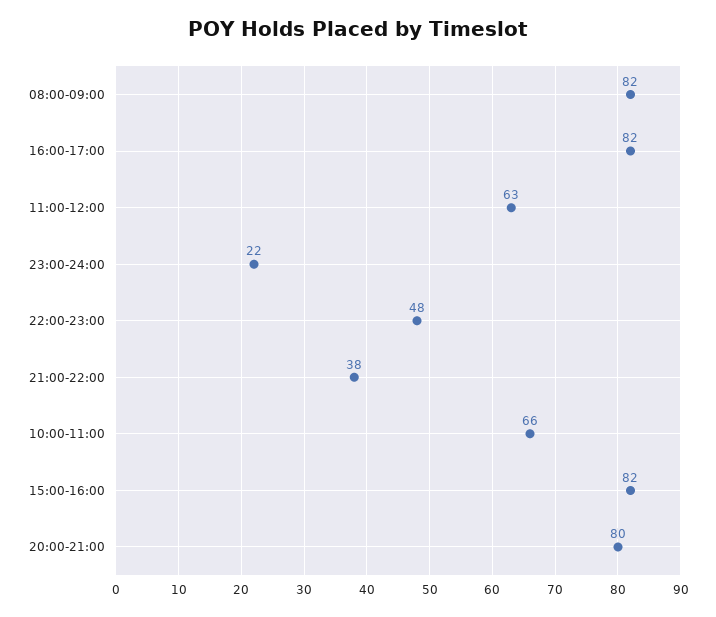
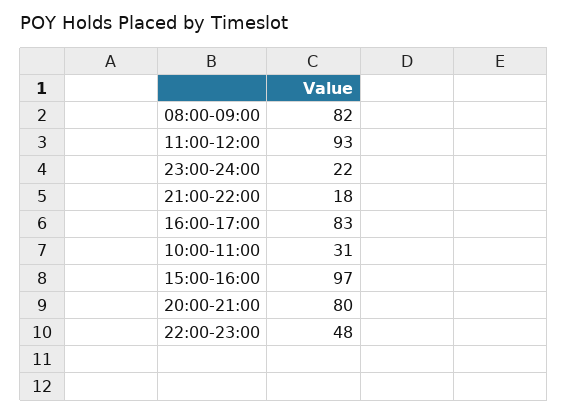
16:00-17:00: 82 -> 83
11:00-12:00: 63 -> 93
21:00-22:00: 38 -> 18
10:00-11:00: 66 -> 31
15:00-16:00: 82 -> 97

